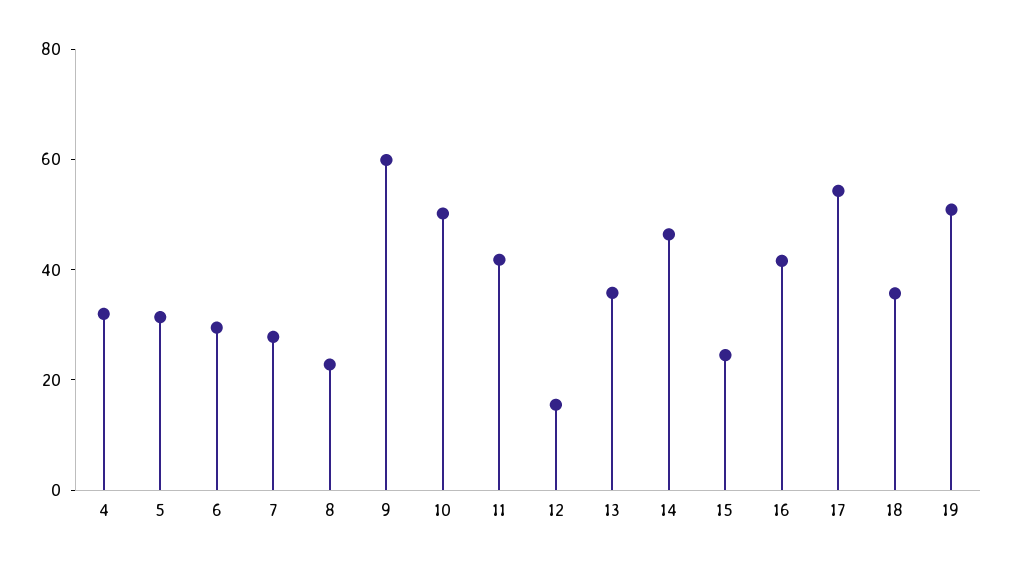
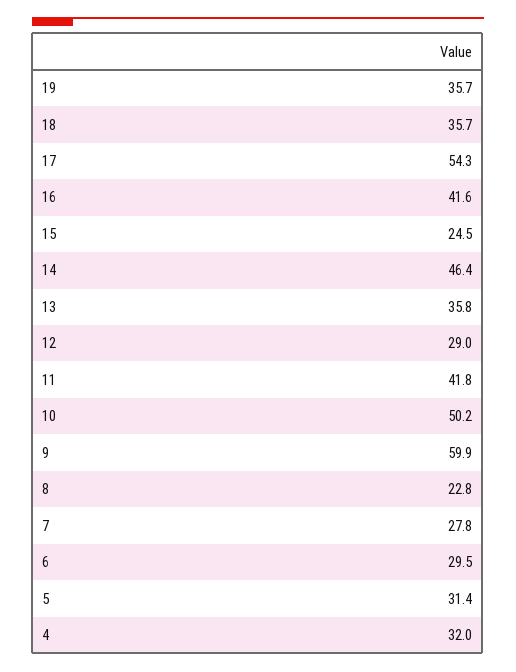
12: 15 -> 29
19: 50 -> 35.7

